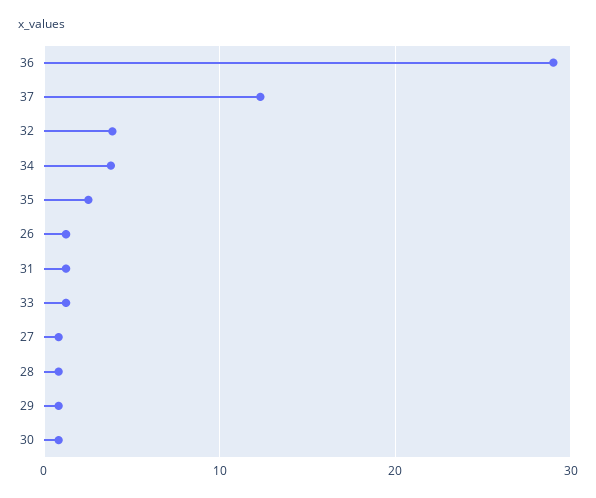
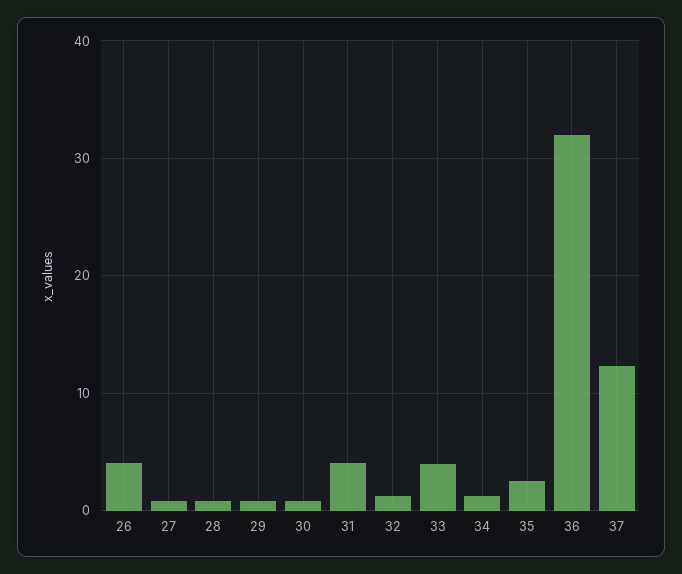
36: 29 -> 32
32: 4 -> 1
34: 4 -> 1
26: 1 -> 4
31: 1 -> 4
33: 1 -> 4

